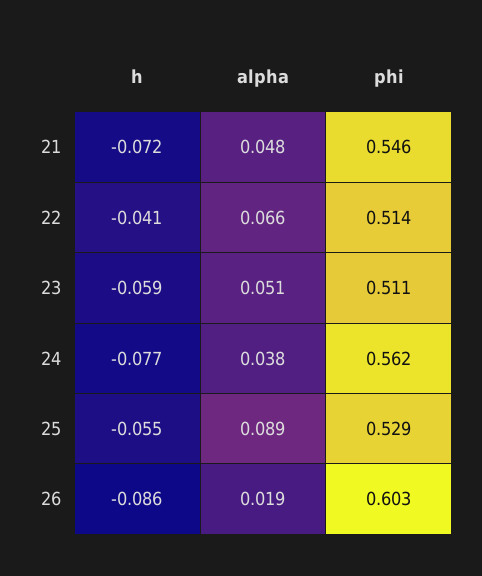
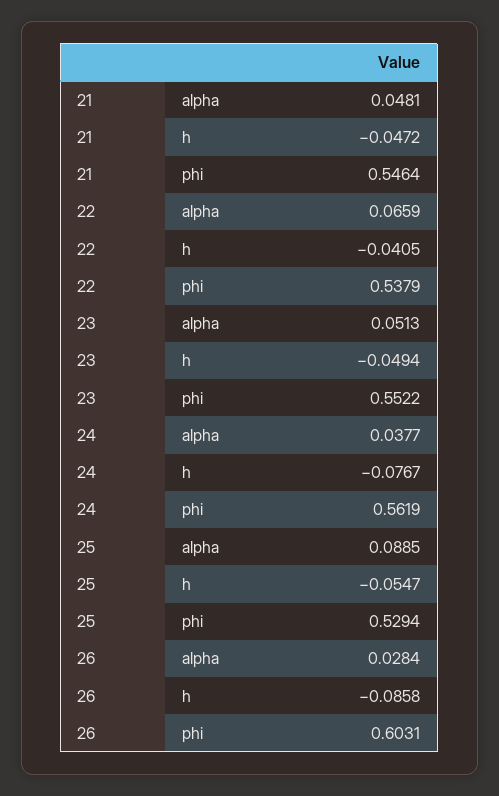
h, 21: -0.072 -> -0.0472
phi, 22: 0.514 -> 0.5379
h, 23: -0.059 -> -0.0494
phi, 23: 0.511 -> 0.5522
alpha, 26: 0.019 -> 0.0284

